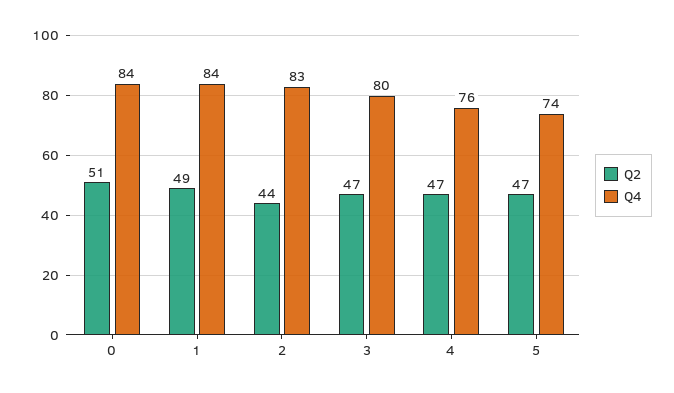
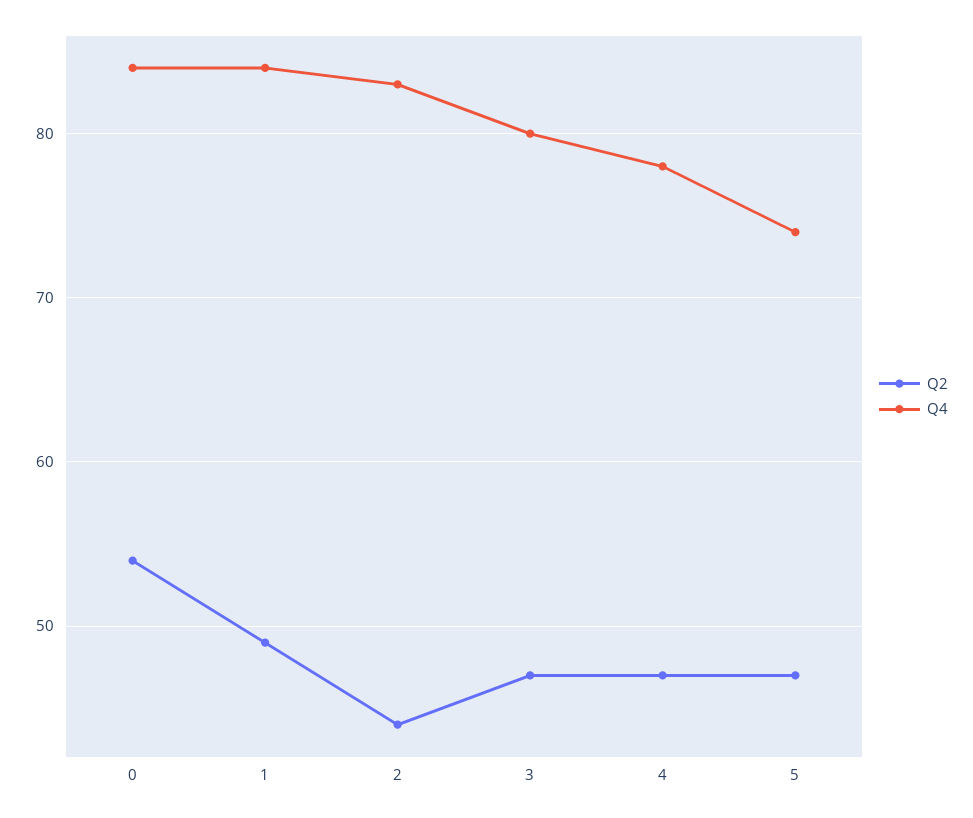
Q2, 0: 51 -> 54
Q4, 4: 76 -> 78

